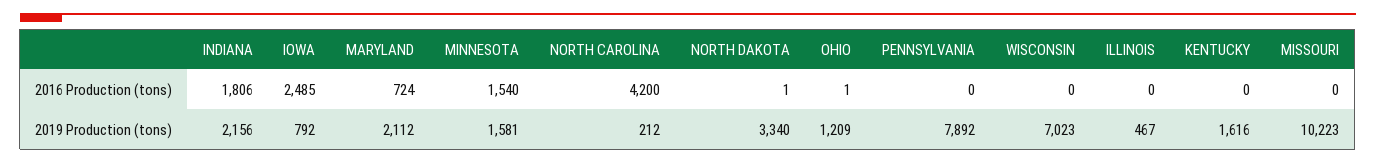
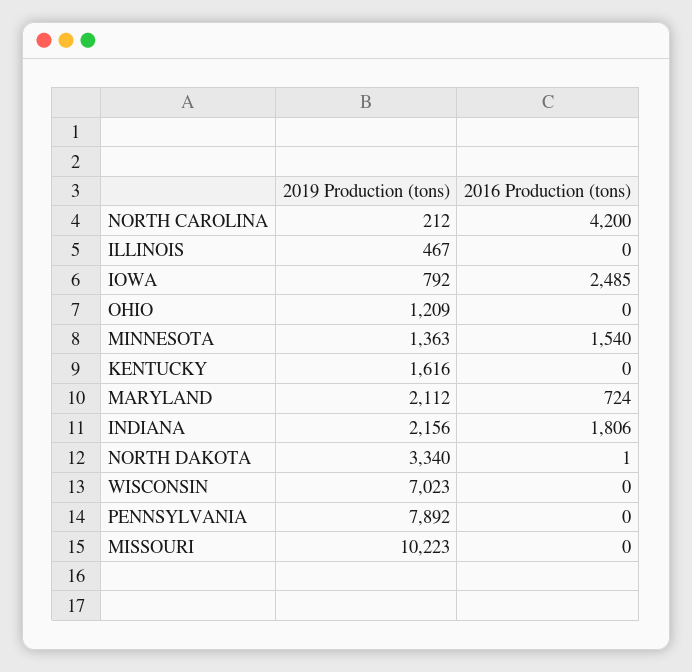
OHIO, 2016 Production (tons): 1 -> 0
MINNESOTA, 2019 Production (tons): 1581 -> 1363

